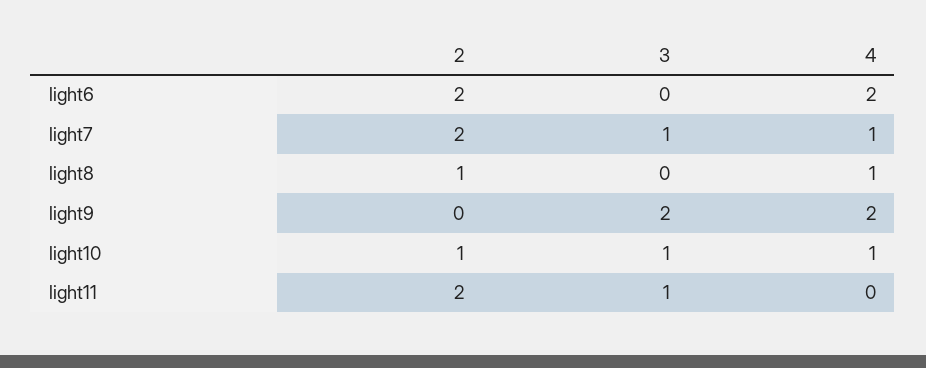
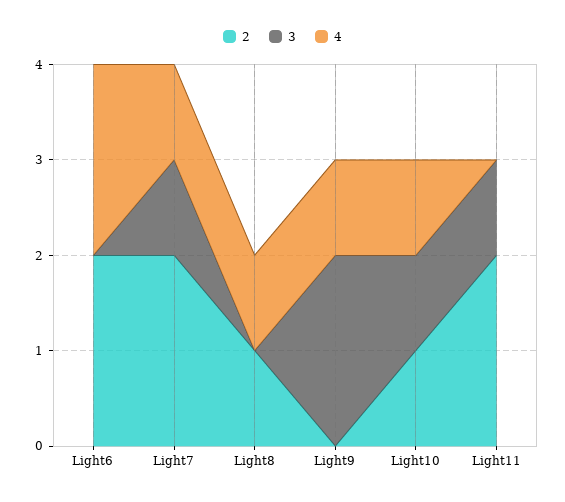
4, light9: 2 -> 1

